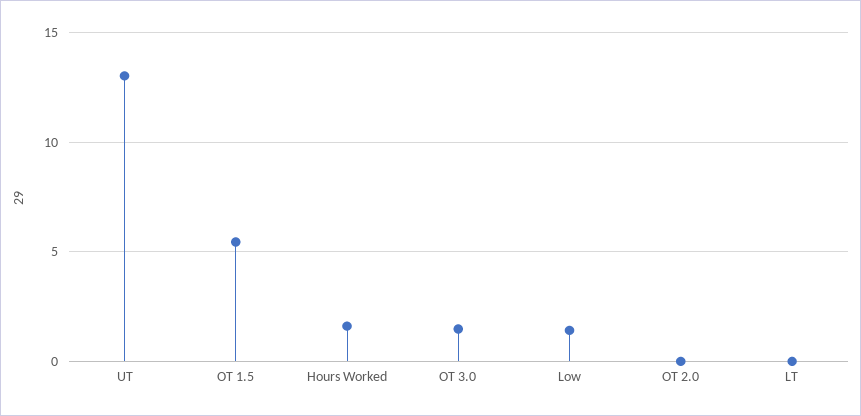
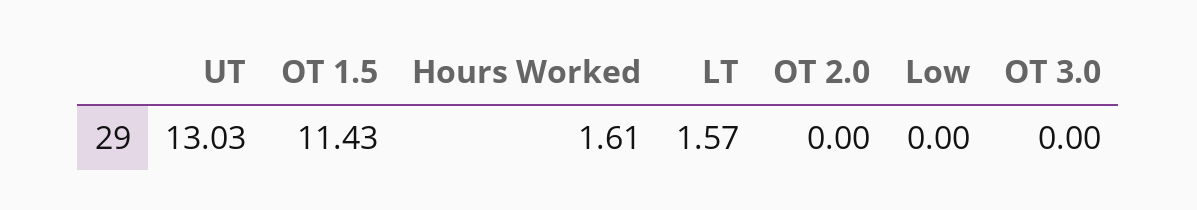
OT 1.5: 5.5 -> 11.43
OT 3.0: 1.5 -> 0
Low: 1.5 -> 0
LT: 0 -> 1.57

